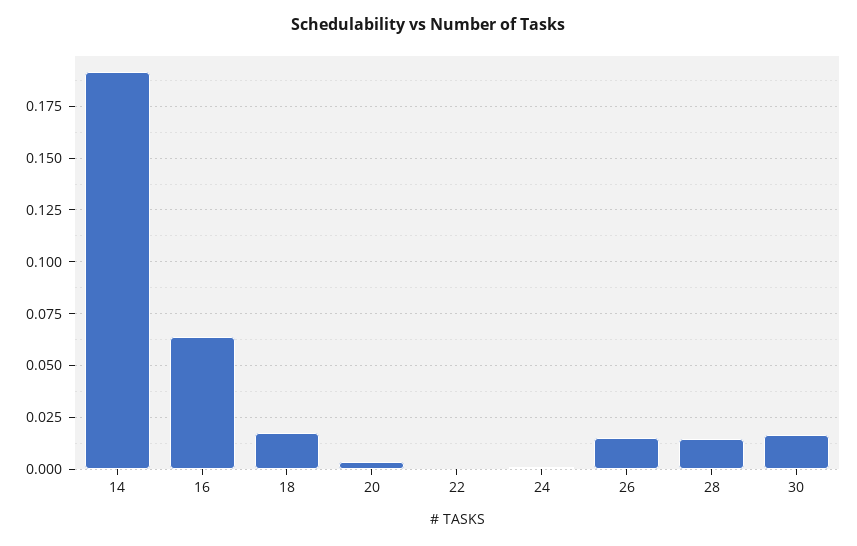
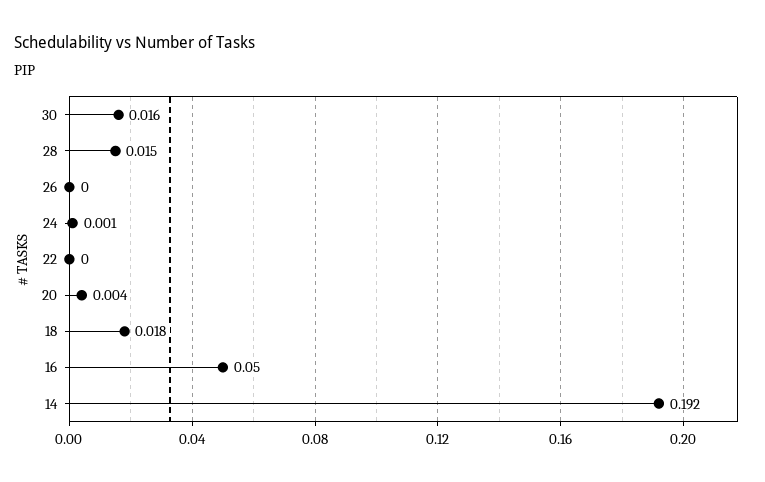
16: 0.065 -> 0.05
26: 0.015 -> 0

